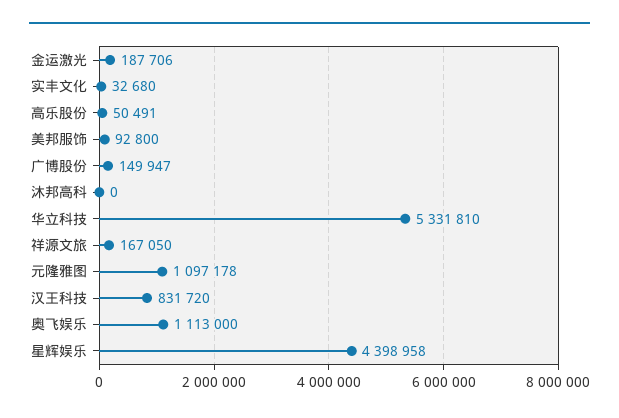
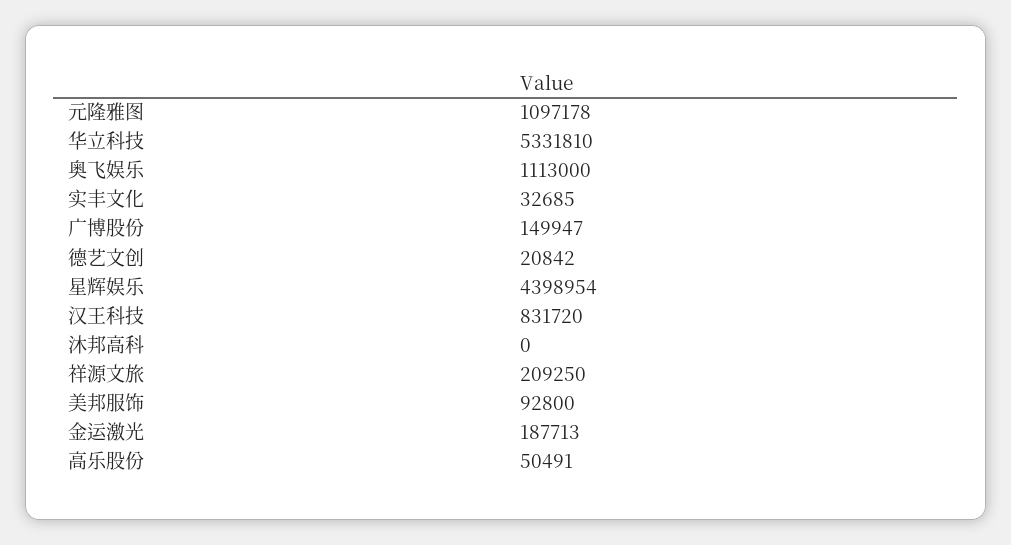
金运激光: 187706 -> 187713
实丰文化: 32680 -> 32685
祥源文旅: 167050 -> 209250
星辉娱乐: 4398958 -> 4398954
德艺文创: none -> 20842

